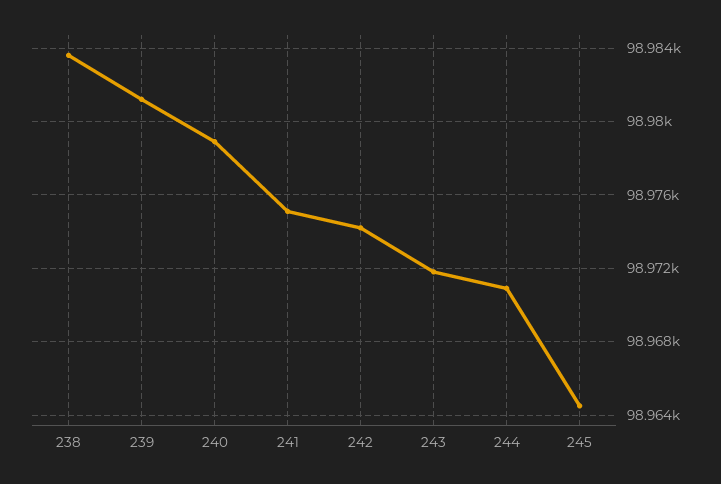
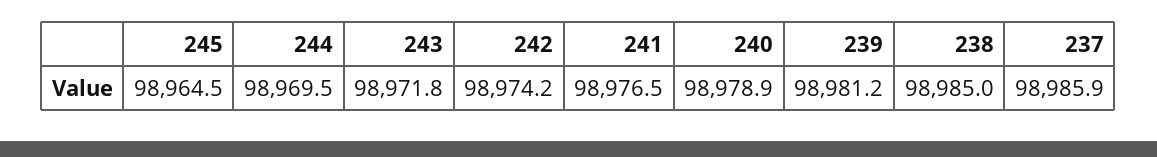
238: 98983.5 -> 98985
241: 98975 -> 98976.5
244: 98971 -> 98969.5
237: none -> 98985.9

